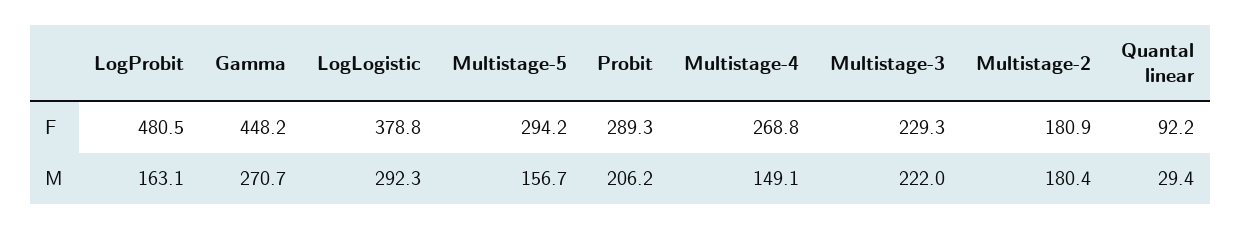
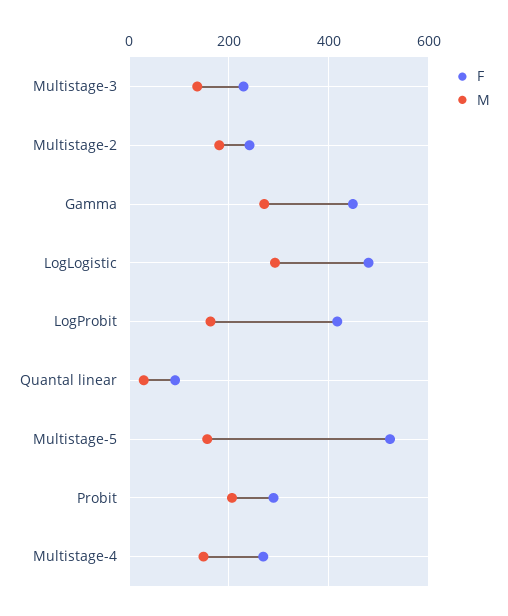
F, LogProbit: 480.5 -> 420
F, LogLogistic: 378.8 -> 480
F, Multistage-5: 294.2 -> 520
F, Multistage-2: 180.9 -> 240
M, Multistage-3: 222 -> 140

